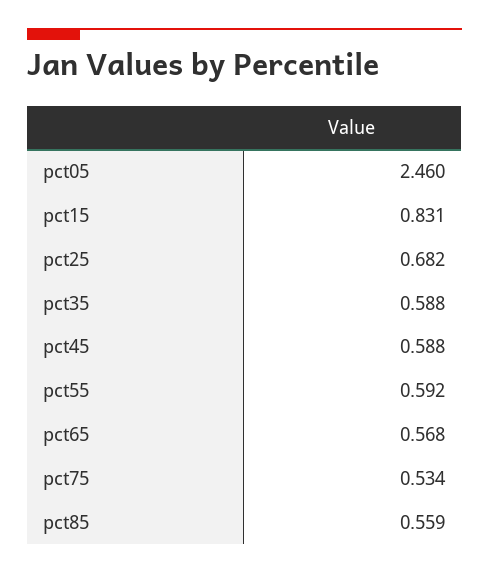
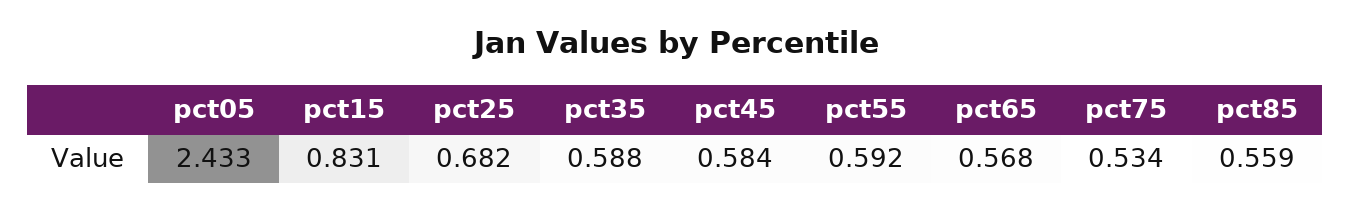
pct05: 2.46 -> 2.433
pct45: 0.588 -> 0.584

